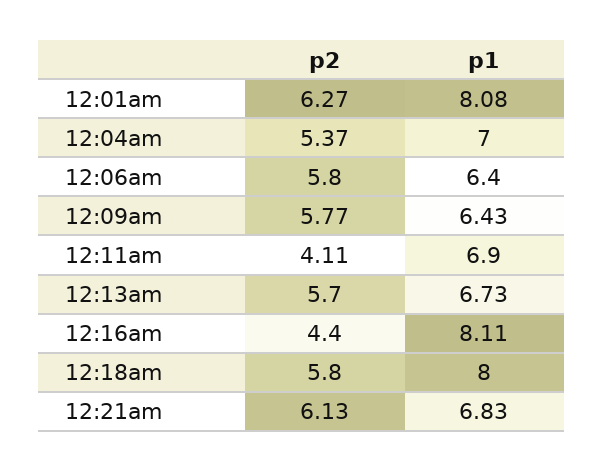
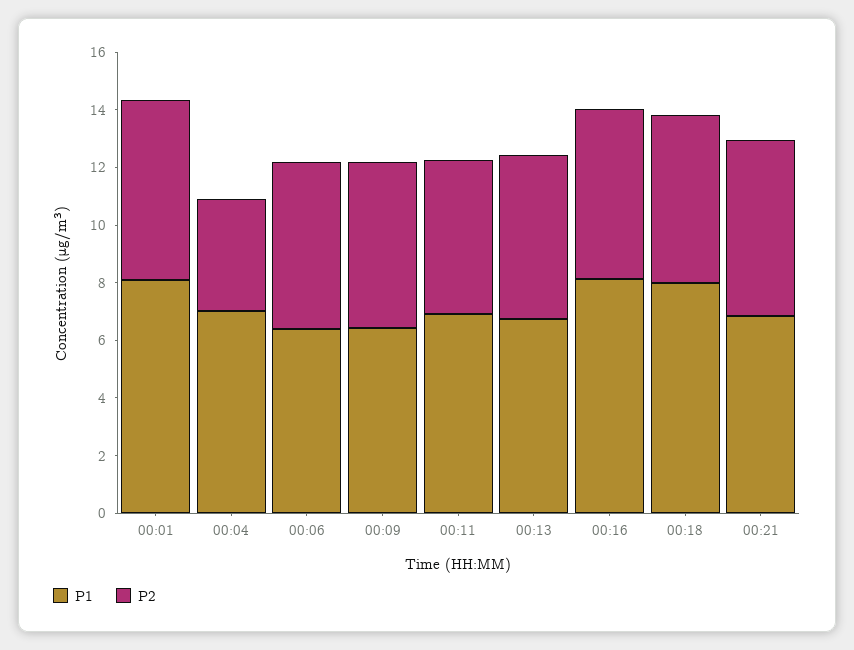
p2, 12:04am: 5.37 -> 4
p2, 12:11am: 4.11 -> 5.5
p2, 12:16am: 4.4 -> 6

